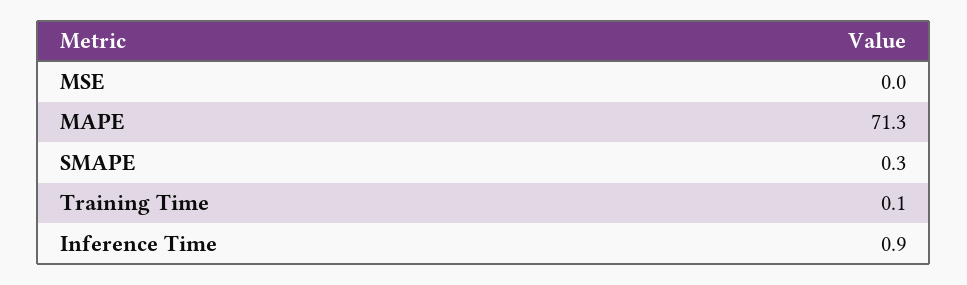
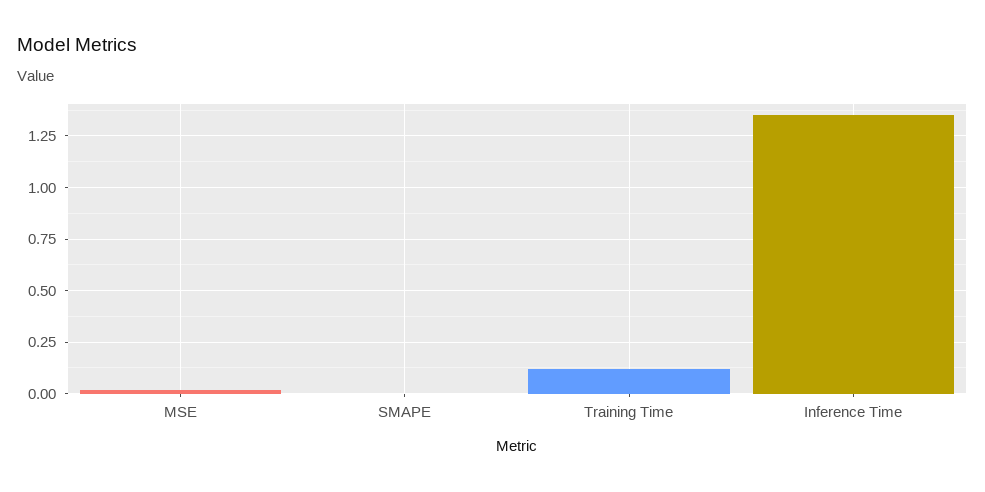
MAPE: 71.3 -> none
SMAPE: 0.3 -> 0
Inference Time: 0.9 -> 1.35

